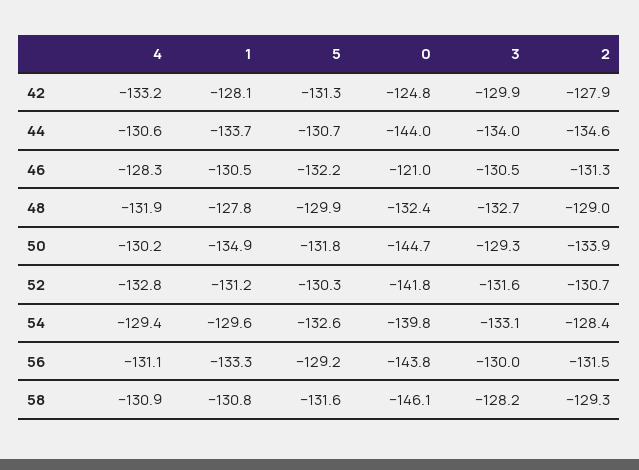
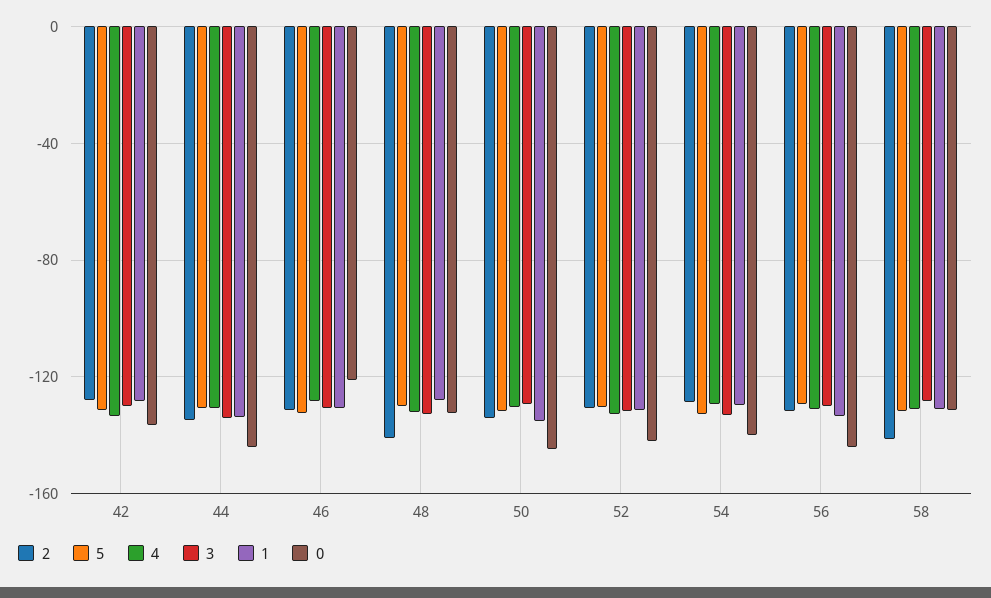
0, 42: -124.8 -> -135
2, 48: -129 -> -140
0, 58: -146.1 -> -130
2, 58: -129.3 -> -140

